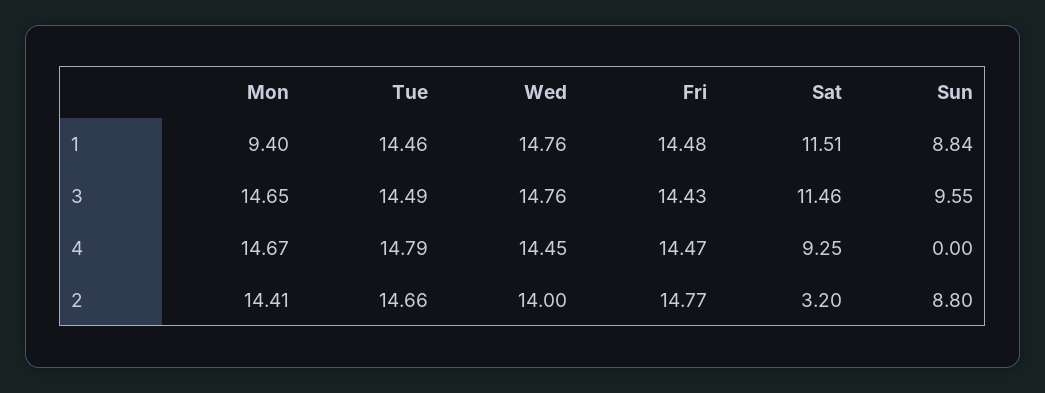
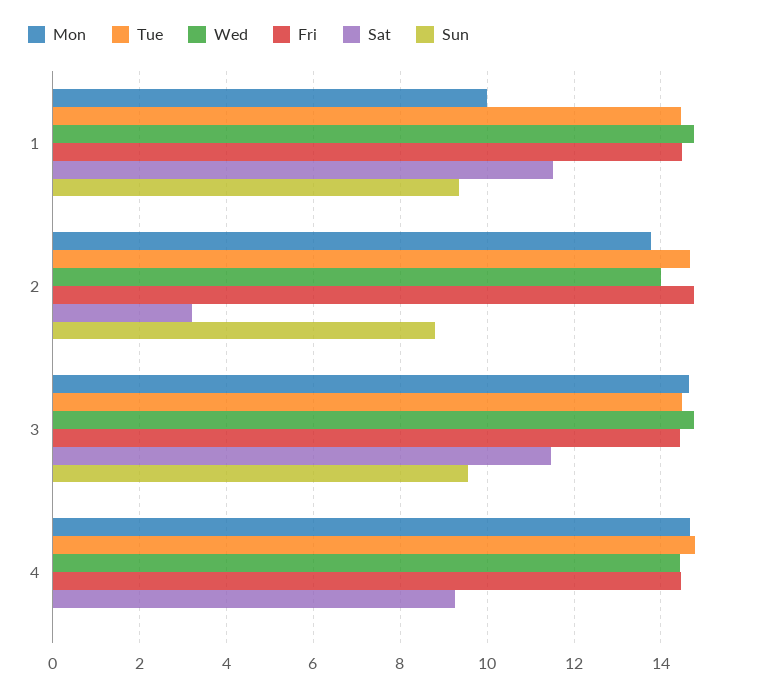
Mon, 1: 9.4 -> 10
Sun, 1: 8.84 -> 9.4
Mon, 2: 14.41 -> 13.8

